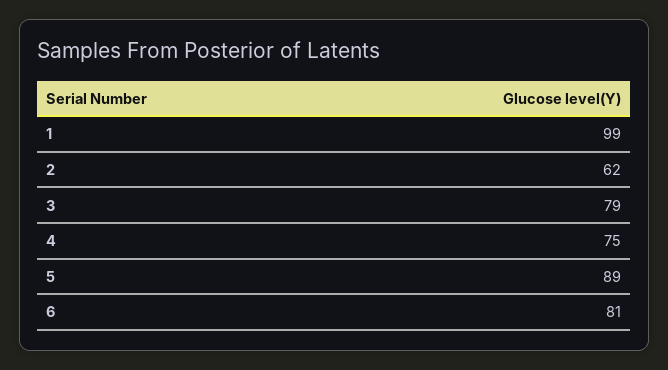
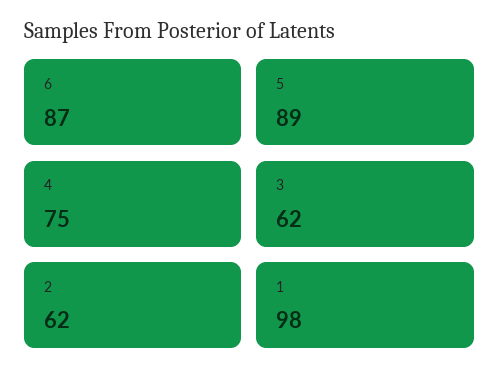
1: 99 -> 98
3: 79 -> 62
6: 81 -> 87

